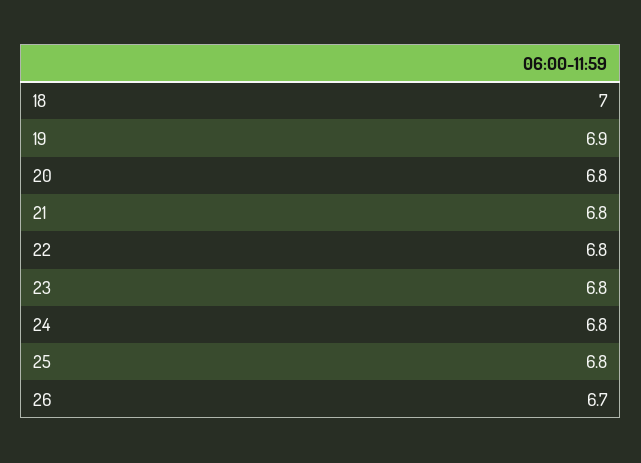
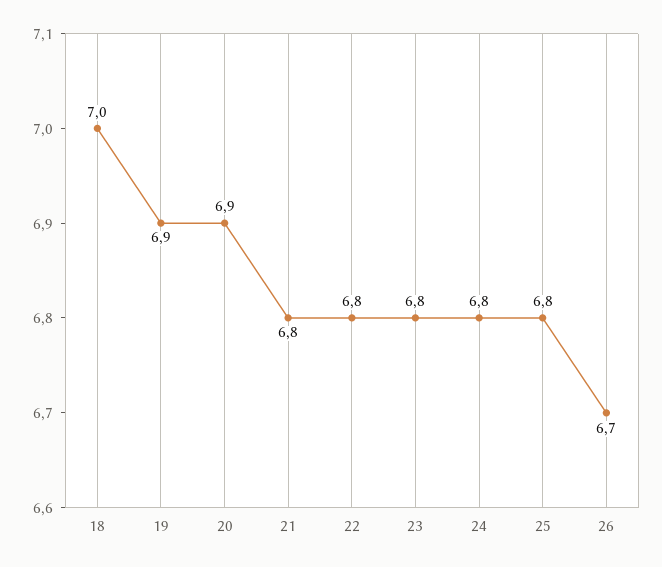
20: 6.8 -> 6.9

